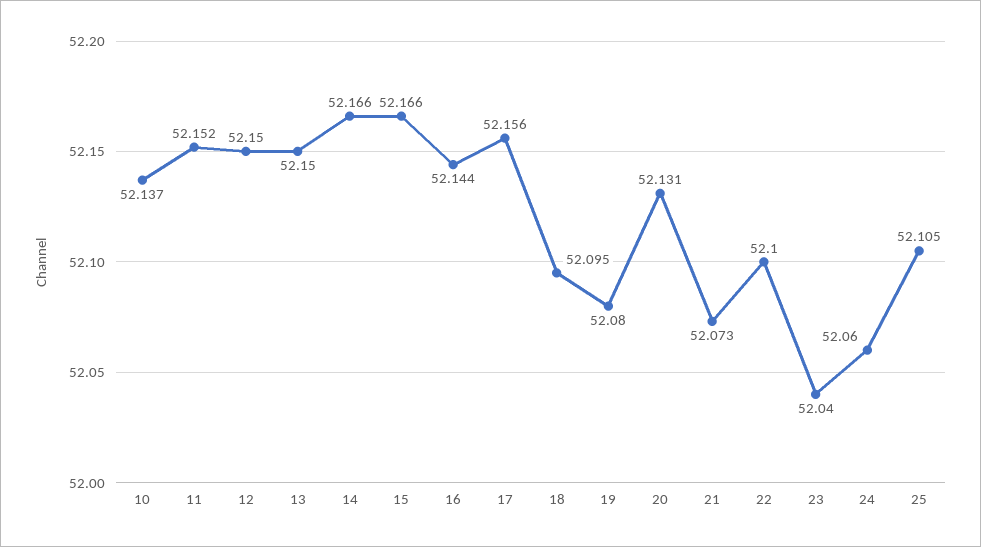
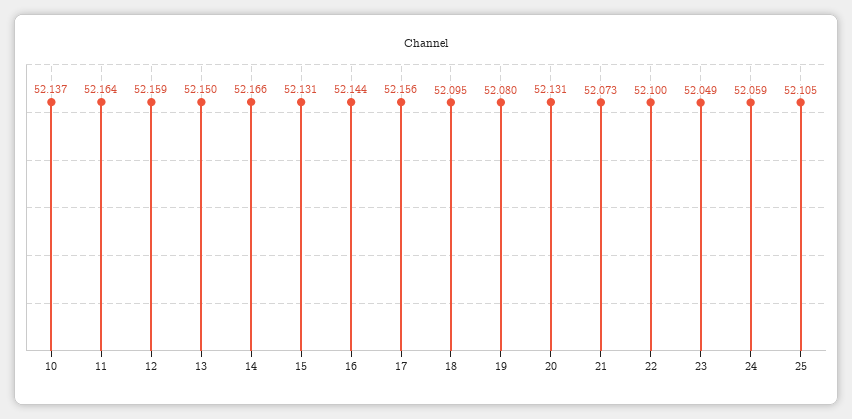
11: 52.152 -> 52.164
12: 52.15 -> 52.159
15: 52.166 -> 52.131
23: 52.04 -> 52.049
24: 52.06 -> 52.059

